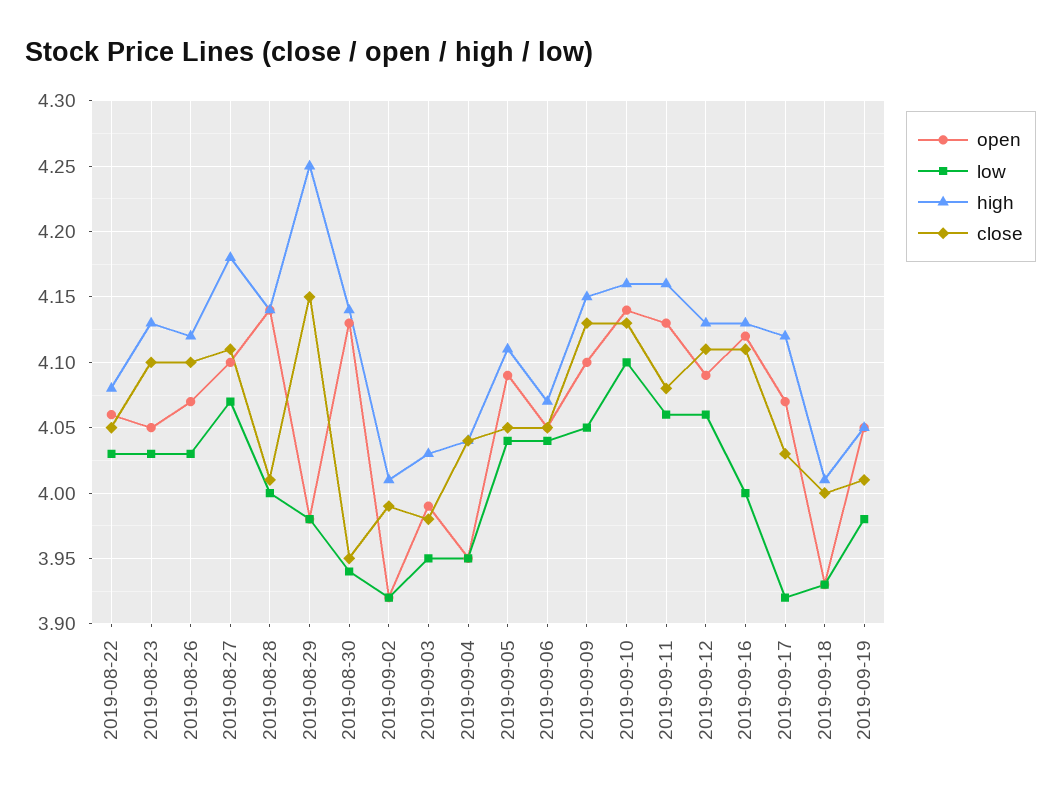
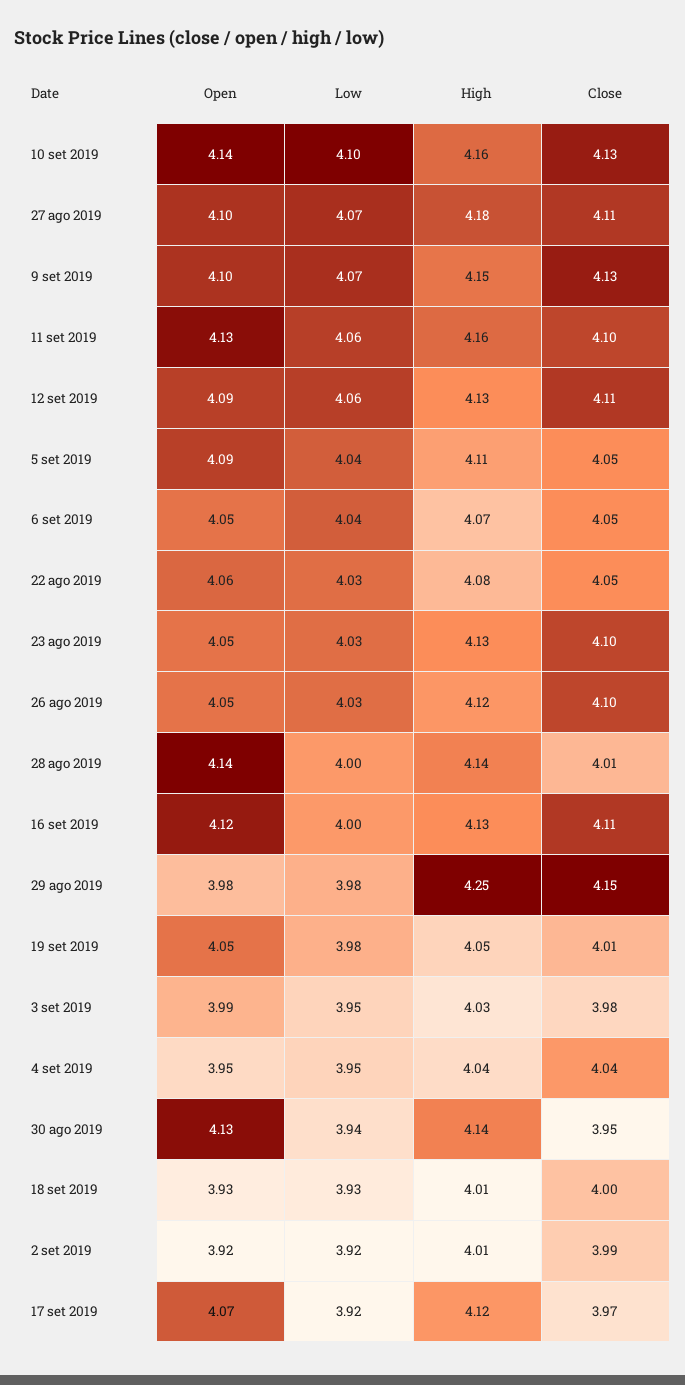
open, 2019-08-26: 4.07 -> 4.05
low, 2019-09-09: 4.05 -> 4.07
close, 2019-09-11: 4.08 -> 4.1
close, 2019-09-17: 4.03 -> 3.97

